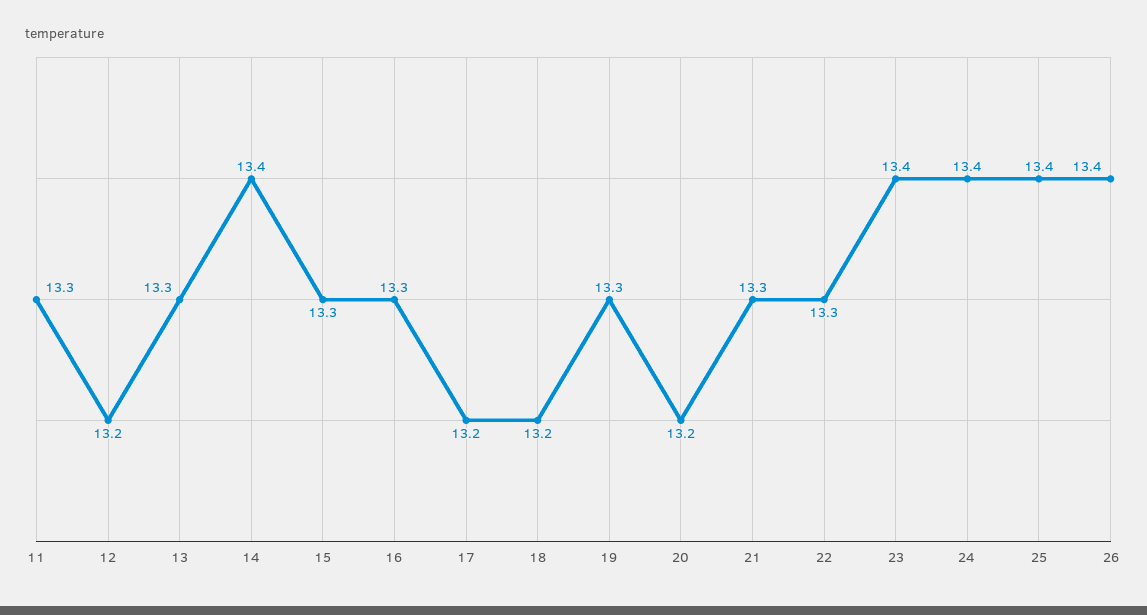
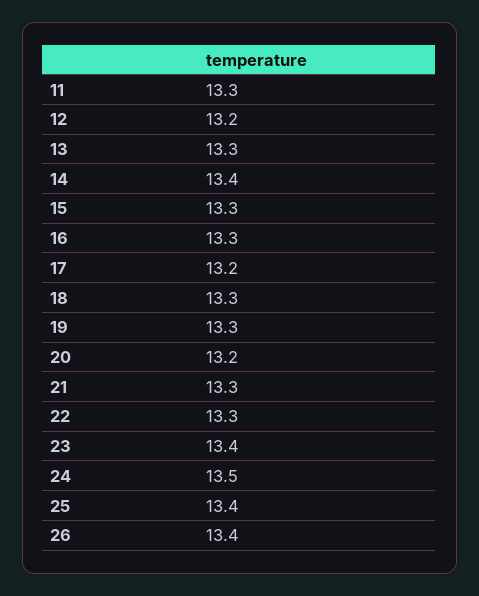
18: 13.2 -> 13.3
24: 13.4 -> 13.5

